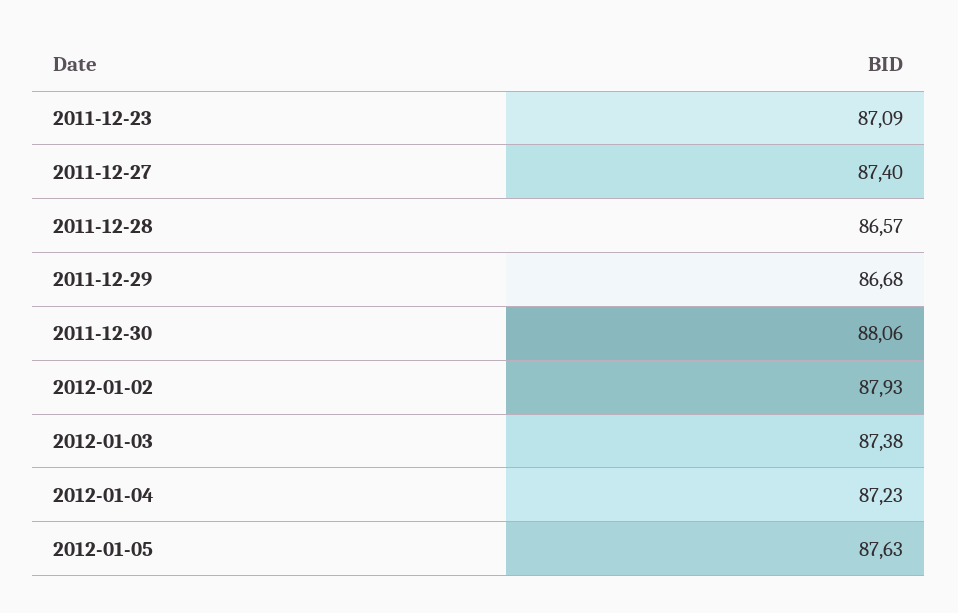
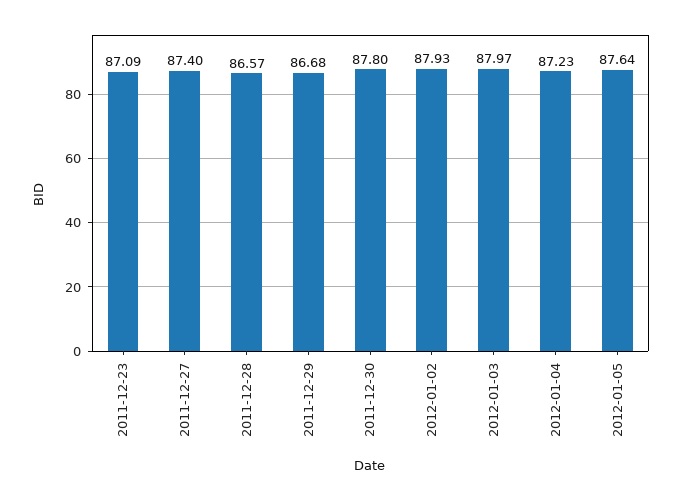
2011-12-30: 88.06 -> 87.8
2012-01-03: 87.38 -> 87.97
2012-01-05: 87.63 -> 87.64

